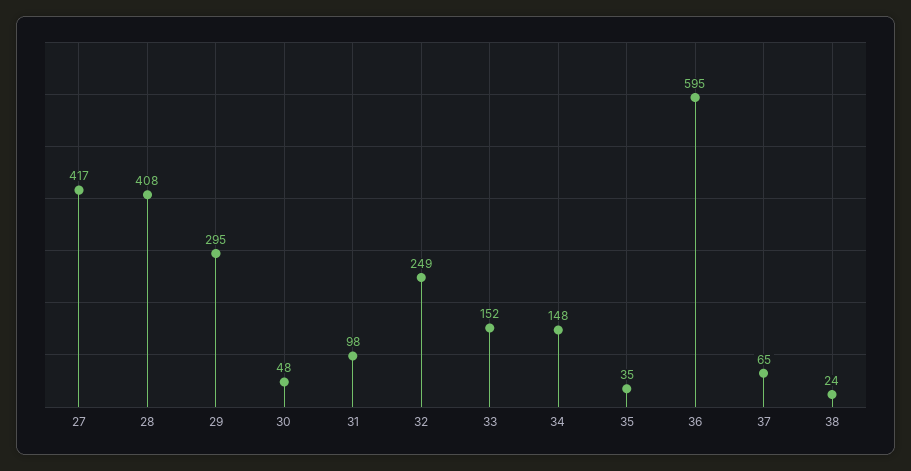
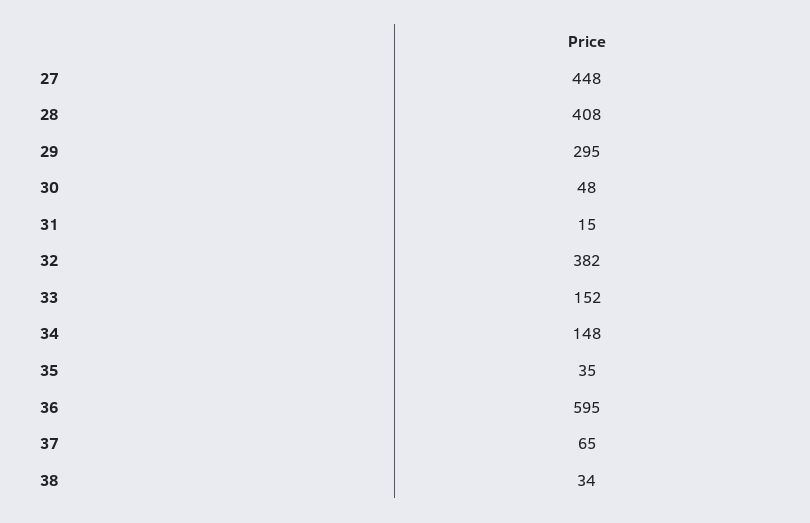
27: 417 -> 448
31: 98 -> 15
32: 249 -> 382
38: 24 -> 34

